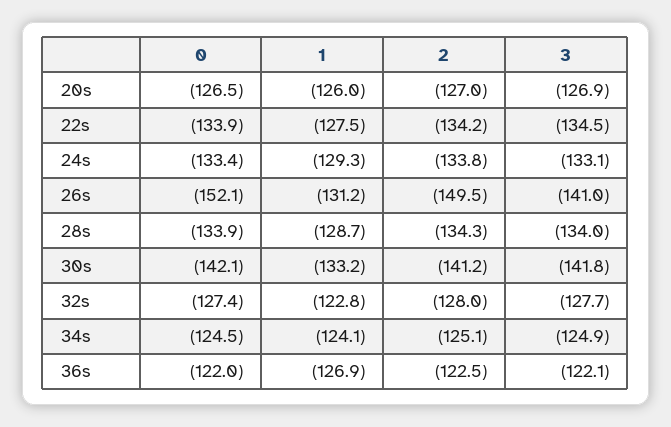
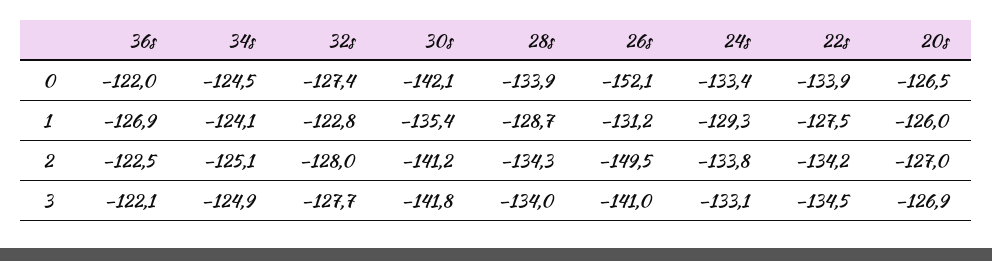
1, 30s: -133.2 -> -135.4

